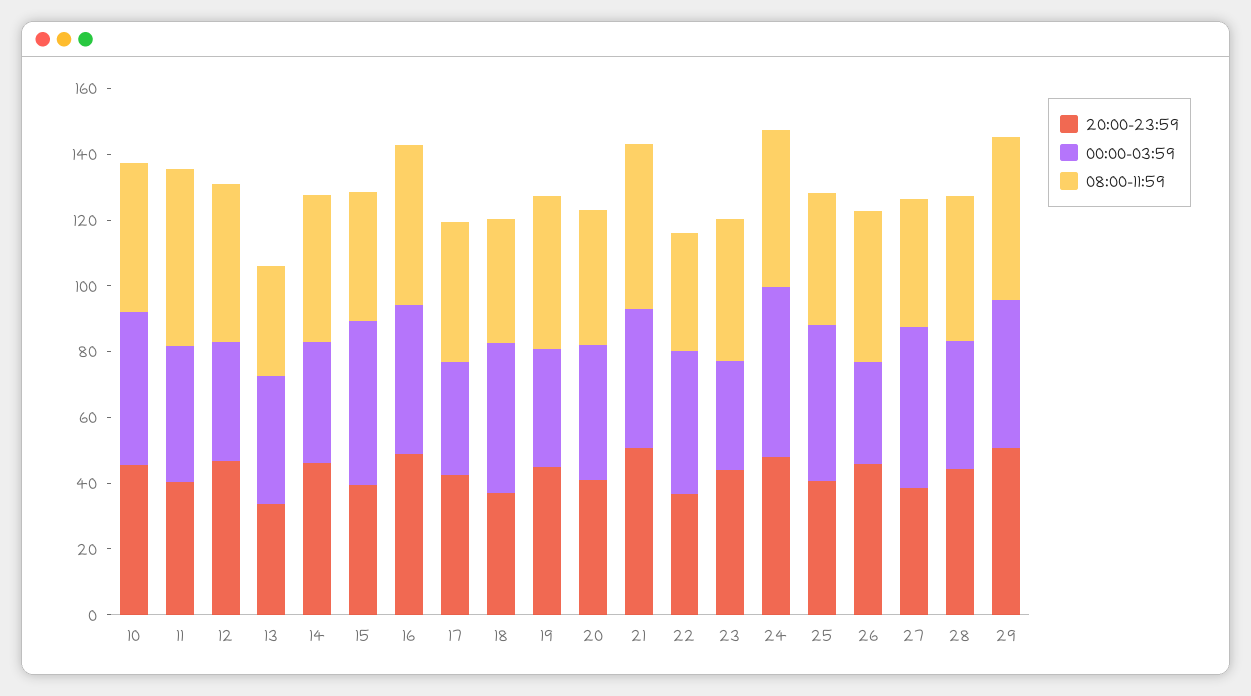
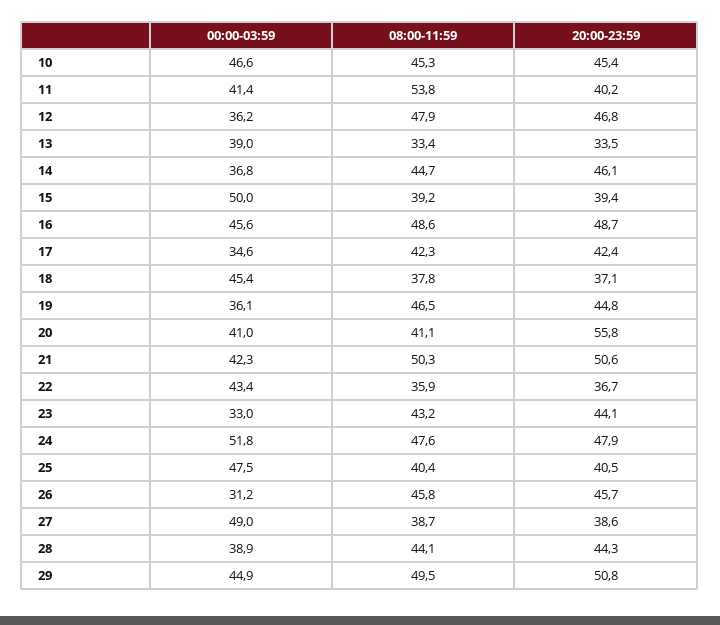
20:00-23:59, 20: 40 -> 55.8

